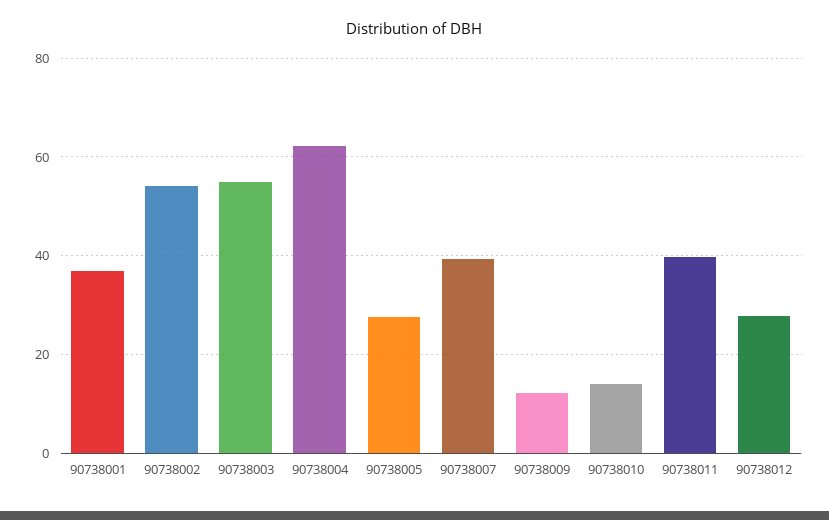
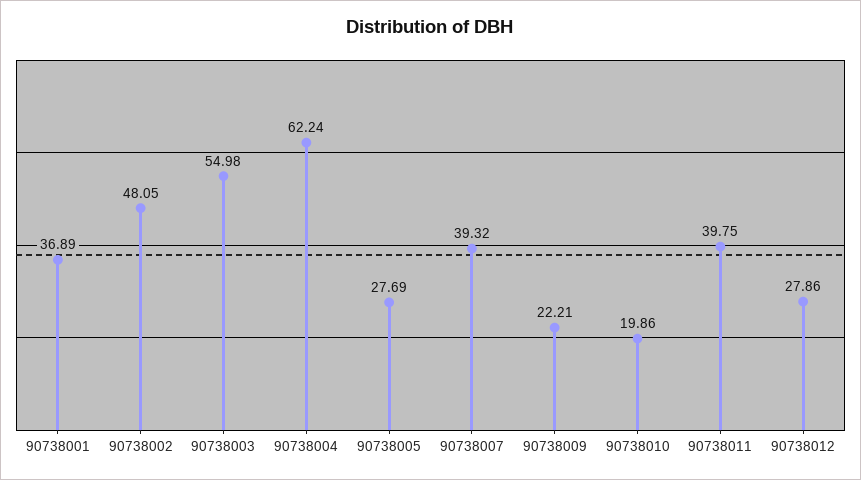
90738002: 54 -> 48.05
90738009: 12 -> 22.21
90738010: 14 -> 19.86

